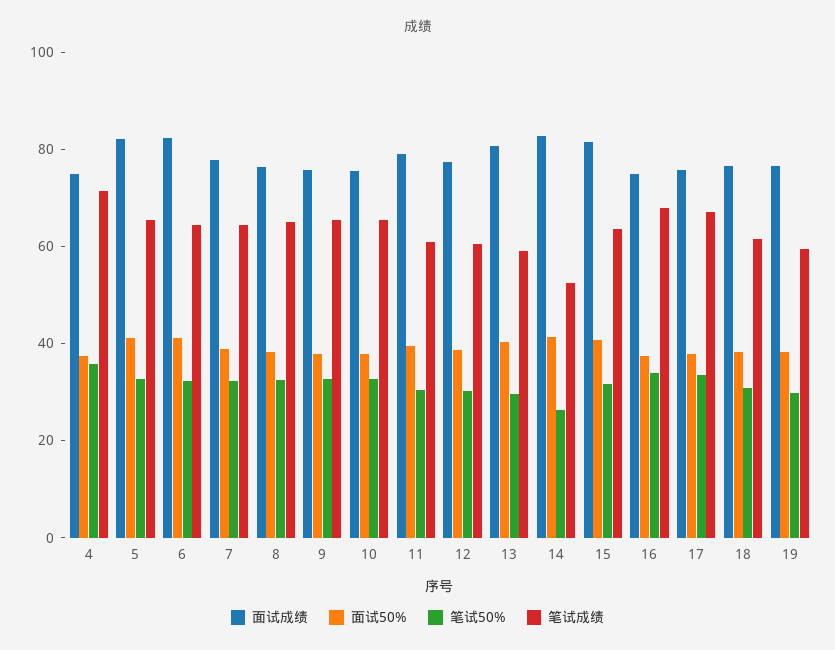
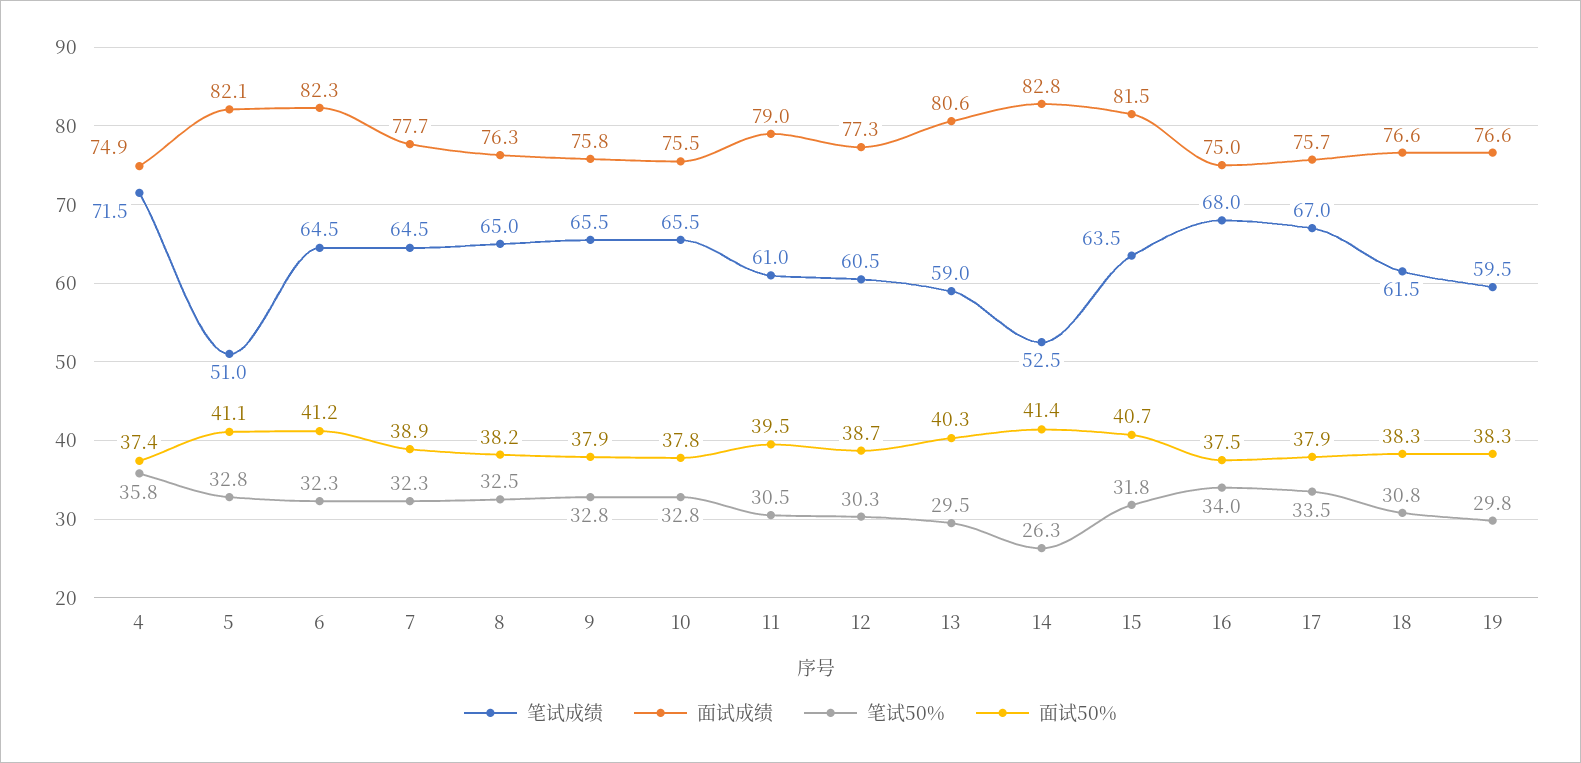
笔试成绩, 5: 65 -> 51

